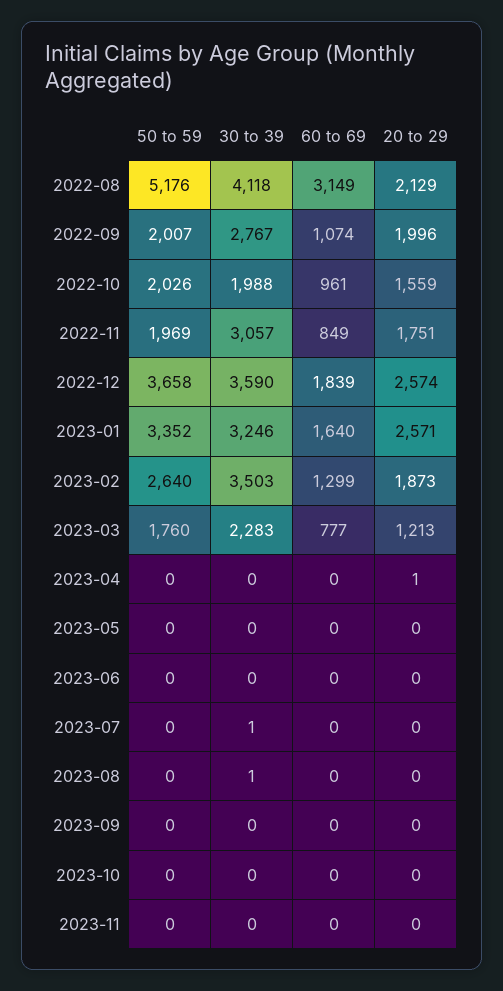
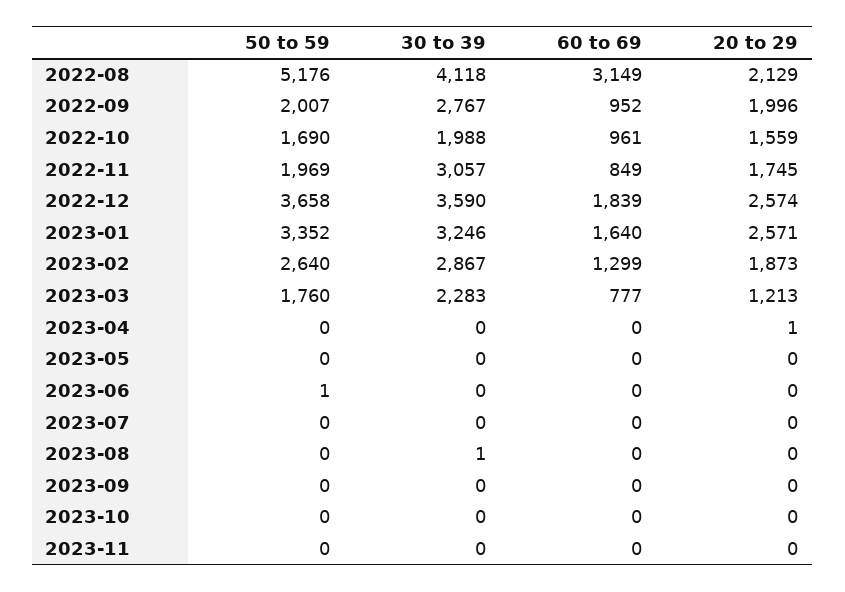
60 to 69, 2022-09: 1074 -> 952
50 to 59, 2022-10: 2026 -> 1690
20 to 29, 2022-11: 1751 -> 1745
30 to 39, 2023-02: 3503 -> 2867
50 to 59, 2023-06: 0 -> 1
30 to 39, 2023-07: 1 -> 0

